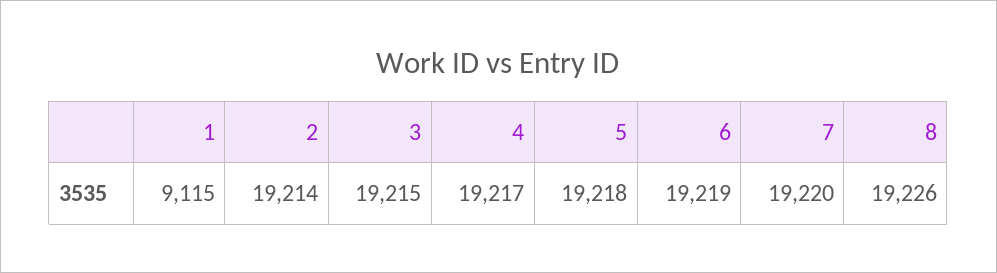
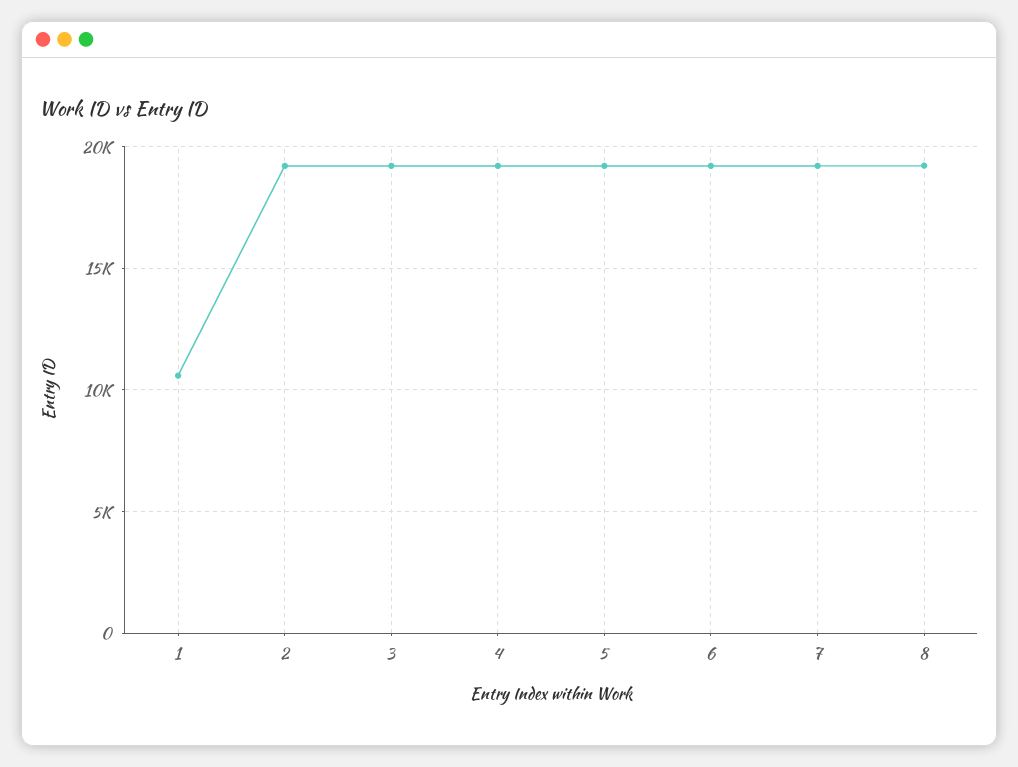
1: 9115 -> 10500

